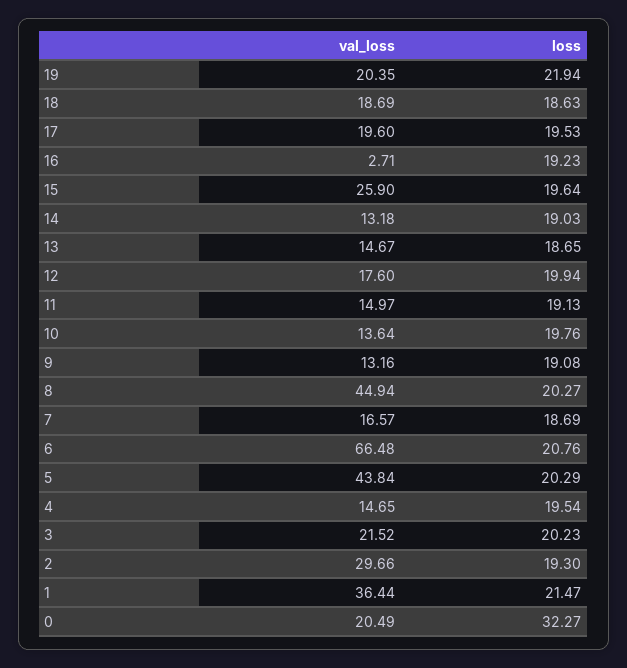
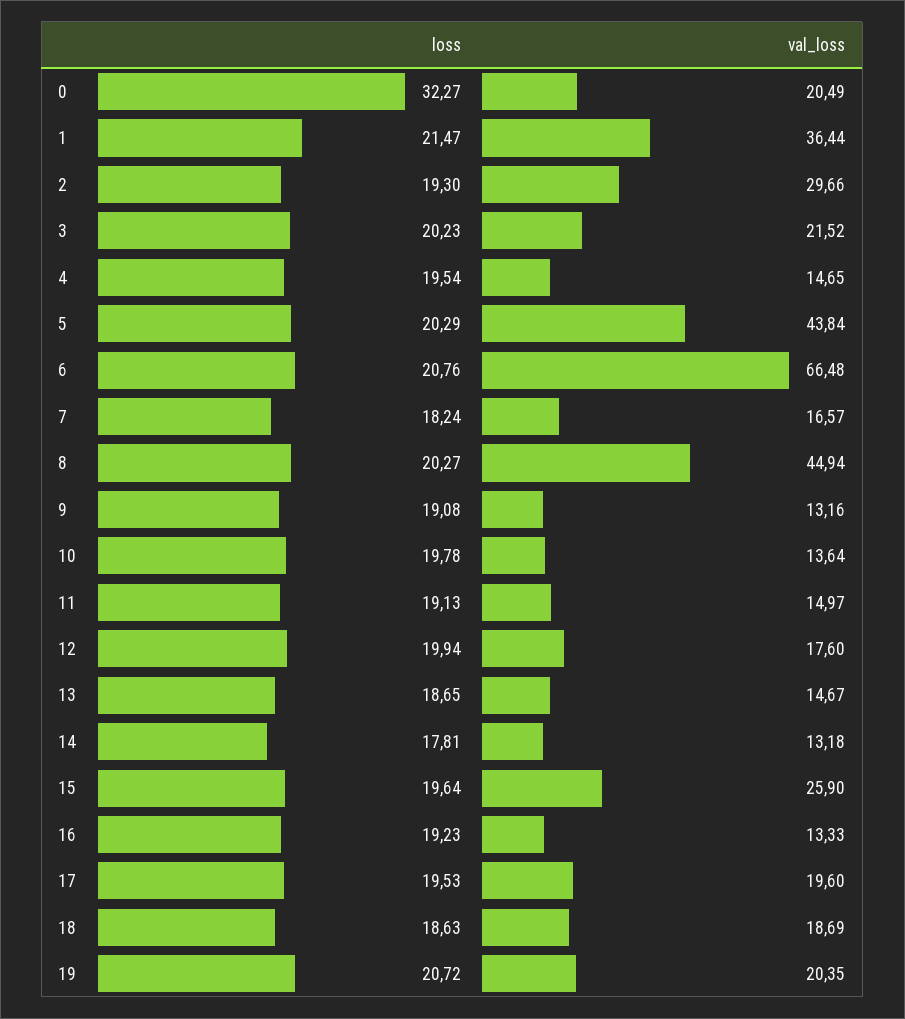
loss, 19: 21.94 -> 20.72
val_loss, 16: 2.71 -> 13.33
loss, 14: 19.03 -> 17.81
loss, 10: 19.76 -> 19.78
loss, 7: 18.69 -> 18.24

